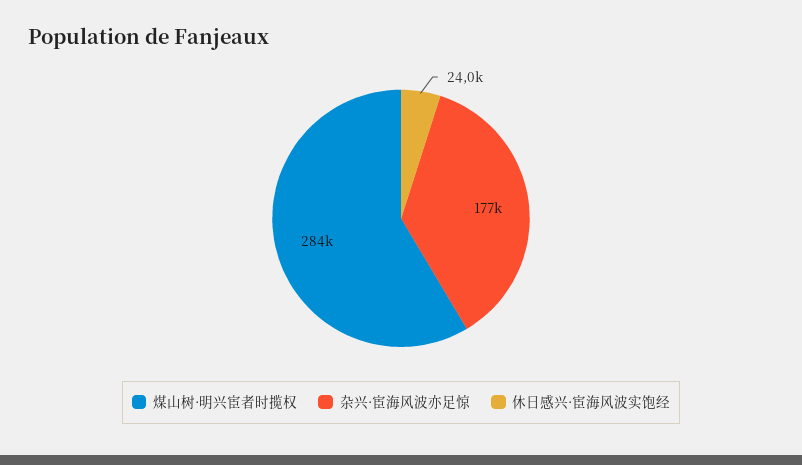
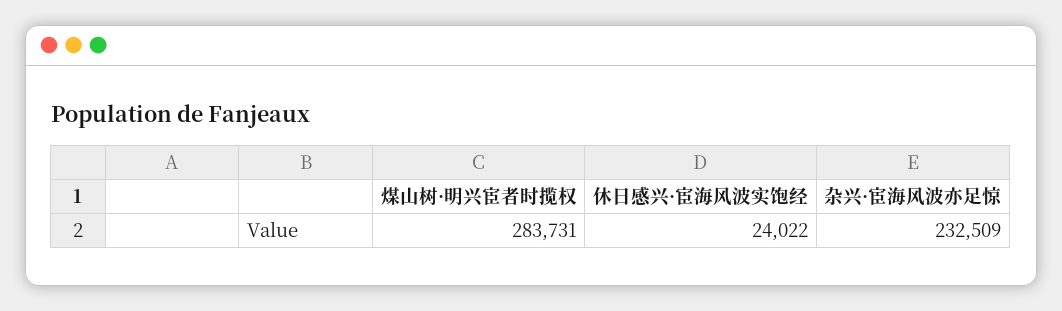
杂兴·宦海风波亦足惊: 177000 -> 232509

